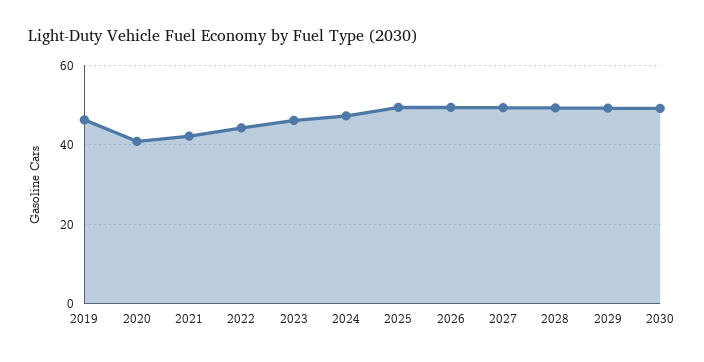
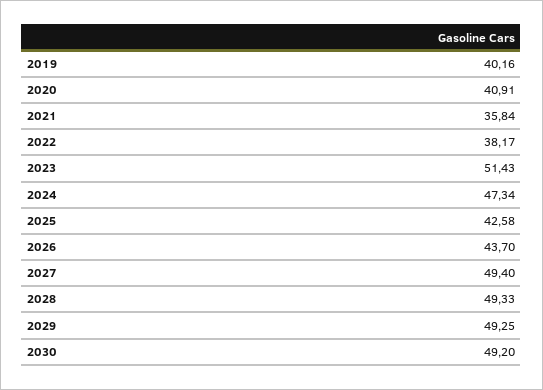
2019: 46 -> 40.16
2021: 42 -> 35.84
2022: 44 -> 38.17
2023: 46 -> 51.43
2025: 50 -> 42.58
2026: 50 -> 43.7

